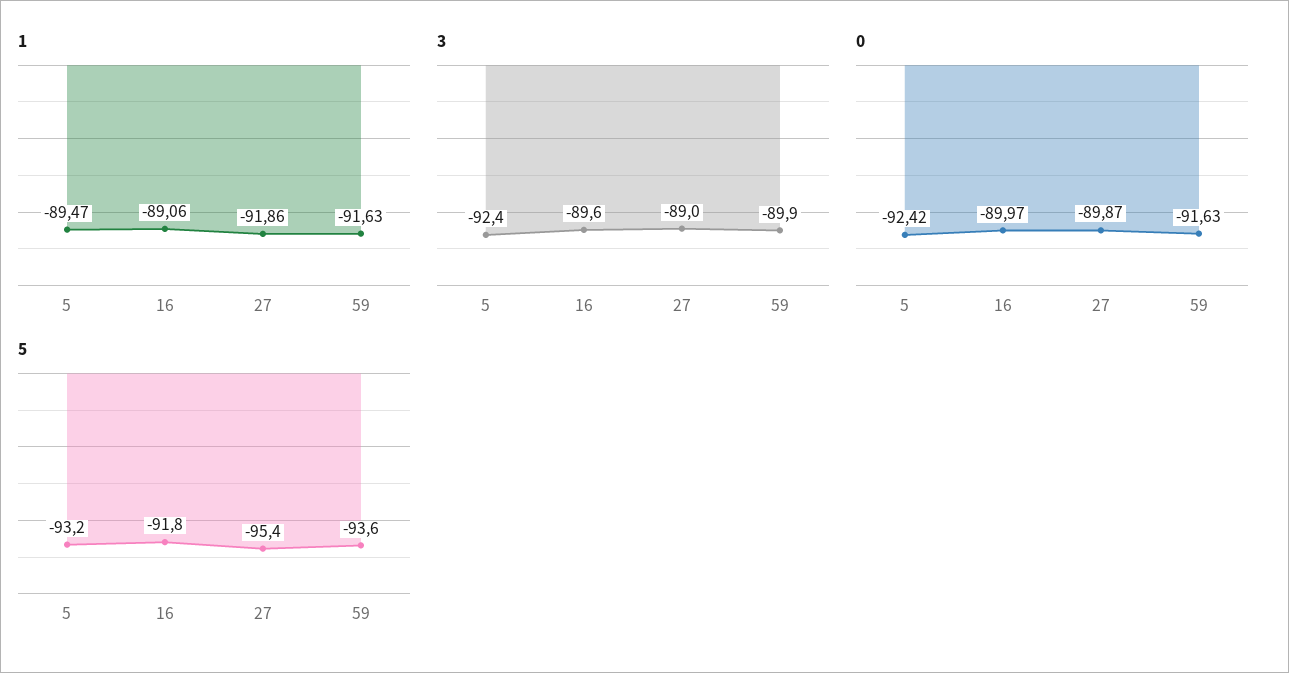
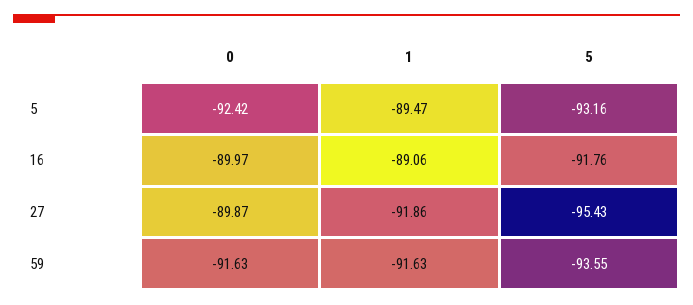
3, 5: -92.4 -> none
3, 16: -89.6 -> none
3, 27: -89 -> none
3, 59: -89.9 -> none

